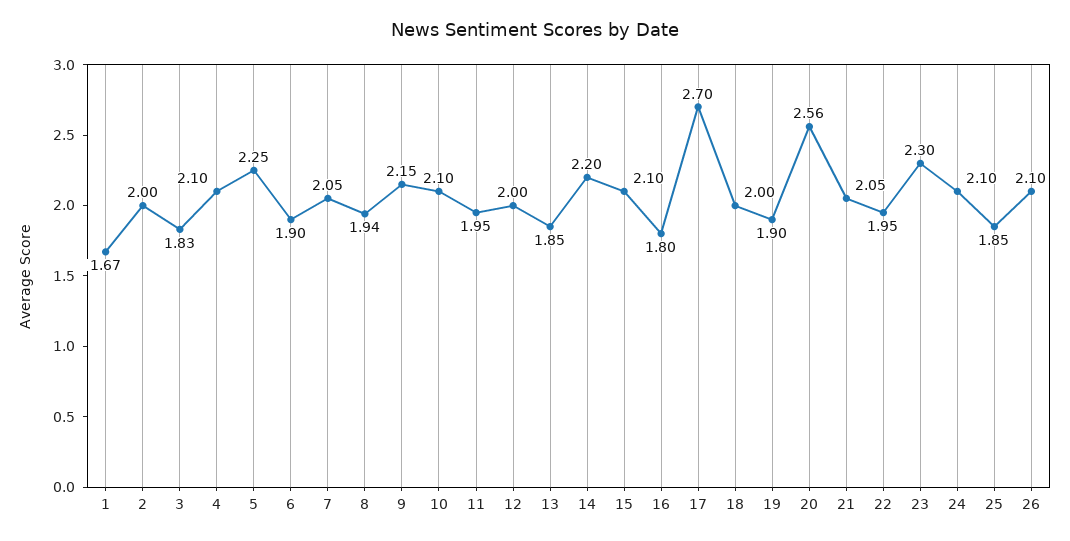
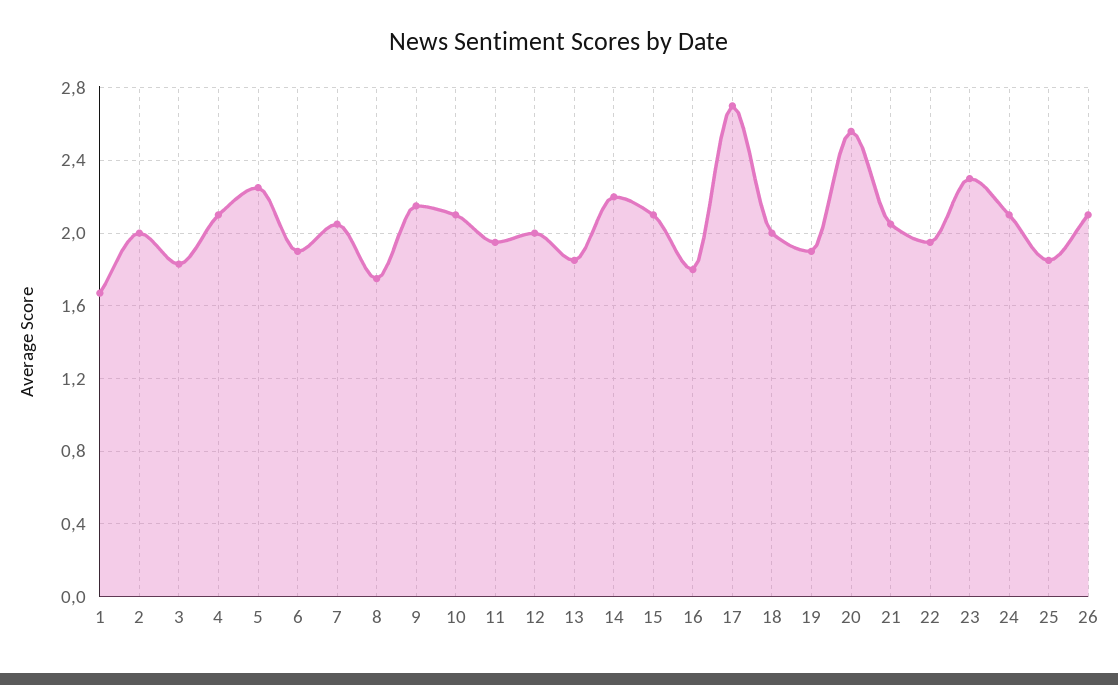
8: 1.94 -> 1.75

